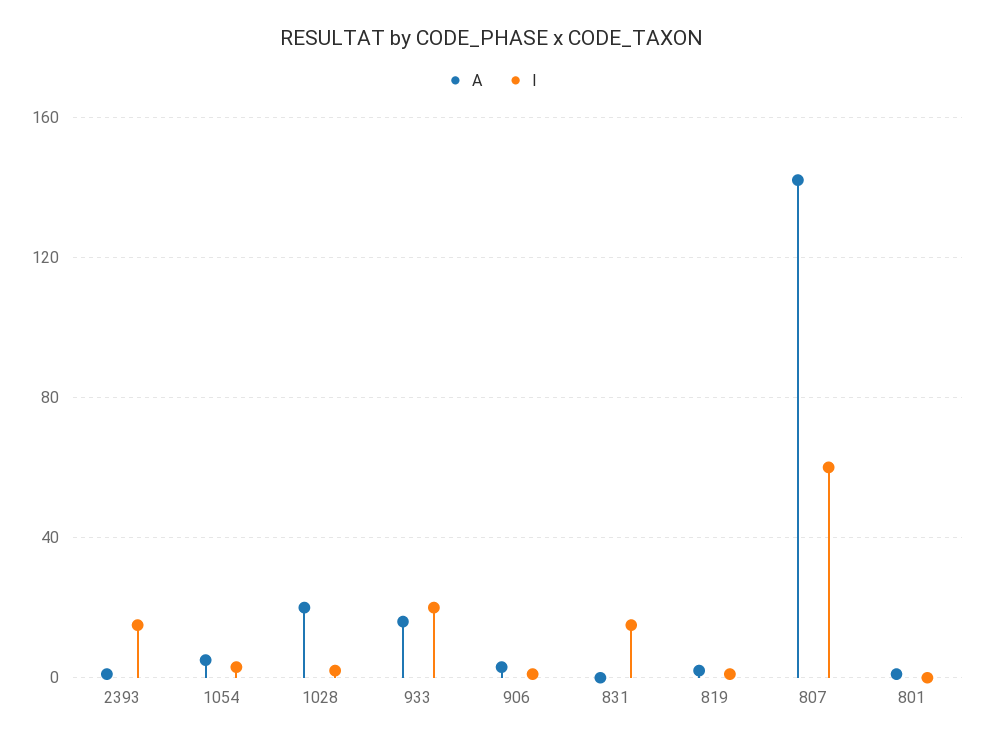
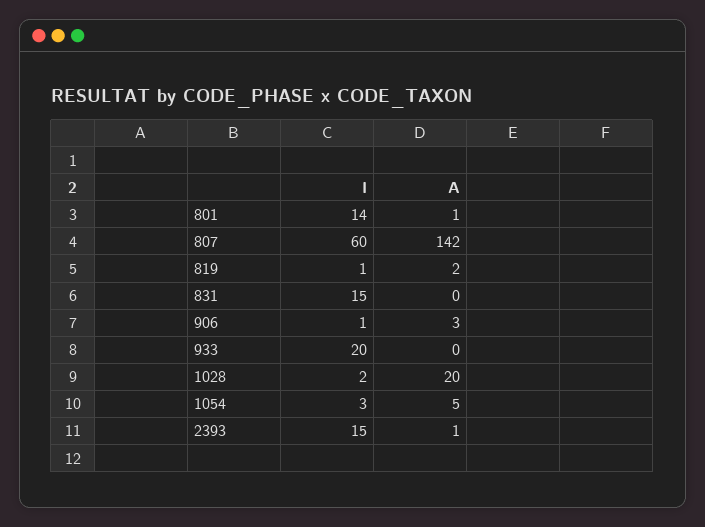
A, 933: 15 -> 0
I, 801: 0 -> 14

